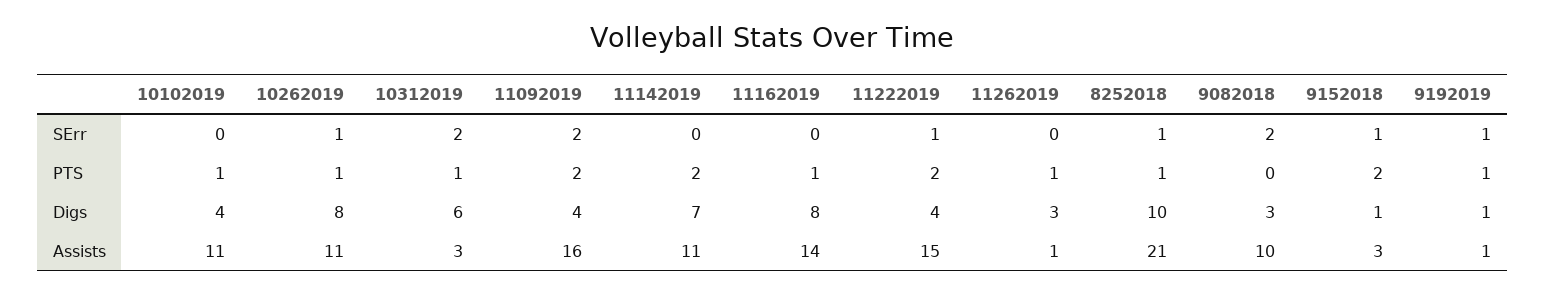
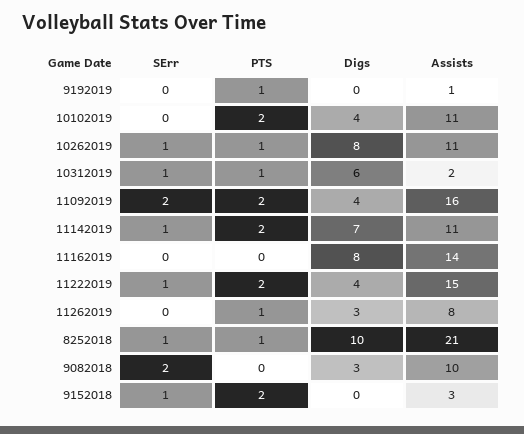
10312019, SErr: 2 -> 1
11142019, SErr: 0 -> 1
9192019, SErr: 1 -> 0
10102019, PTS: 1 -> 2
11162019, PTS: 1 -> 0
9152018, Digs: 1 -> 0
9192019, Digs: 1 -> 0
10312019, Assists: 3 -> 2
11262019, Assists: 1 -> 8

